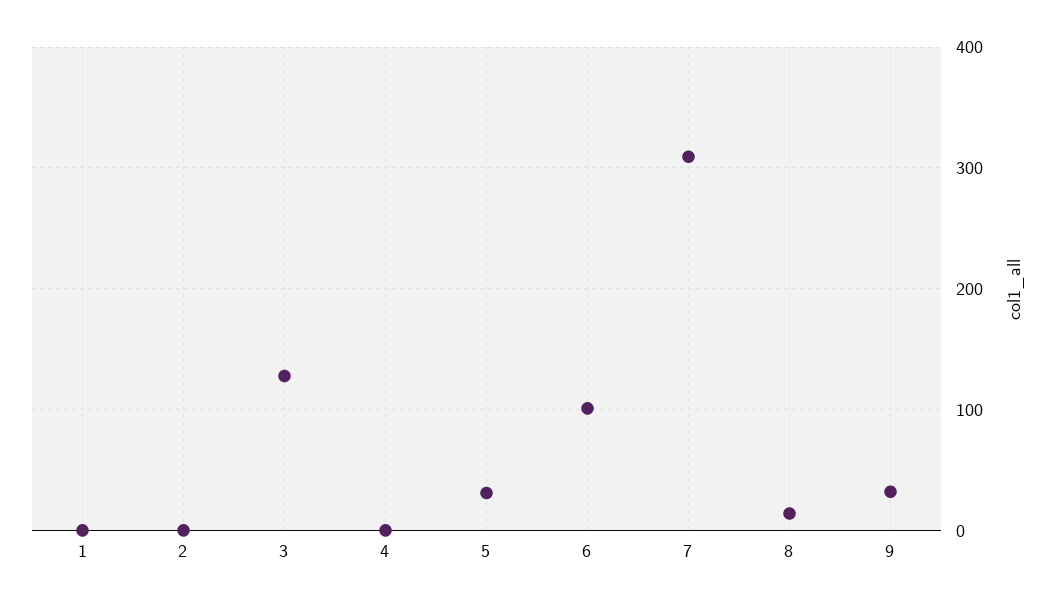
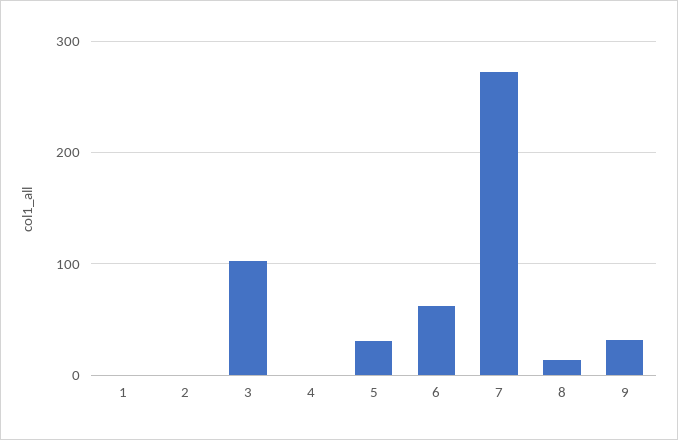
3: 130 -> 100
6: 100 -> 60
7: 310 -> 270

